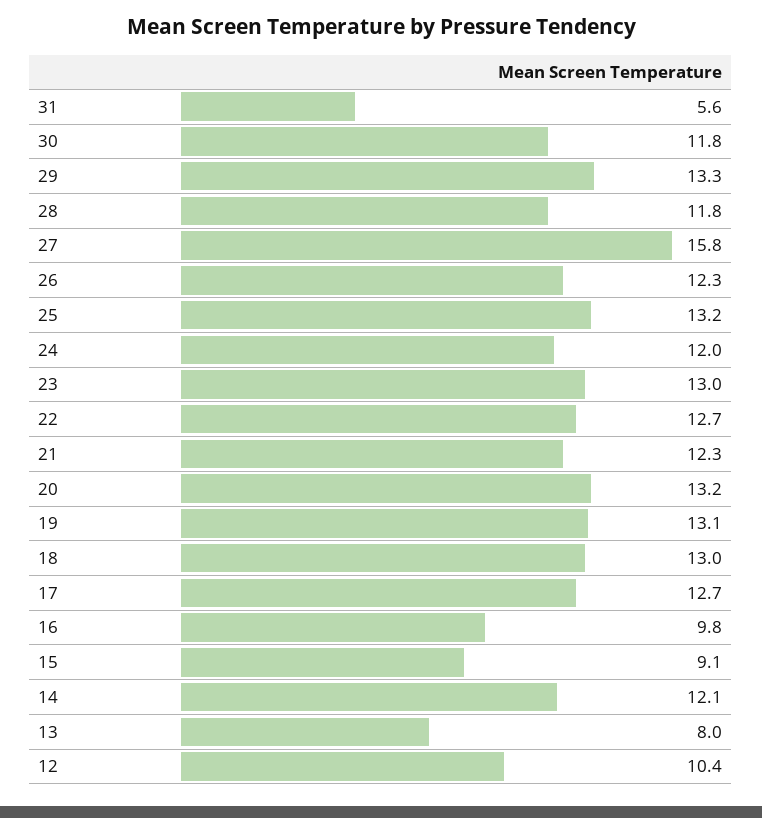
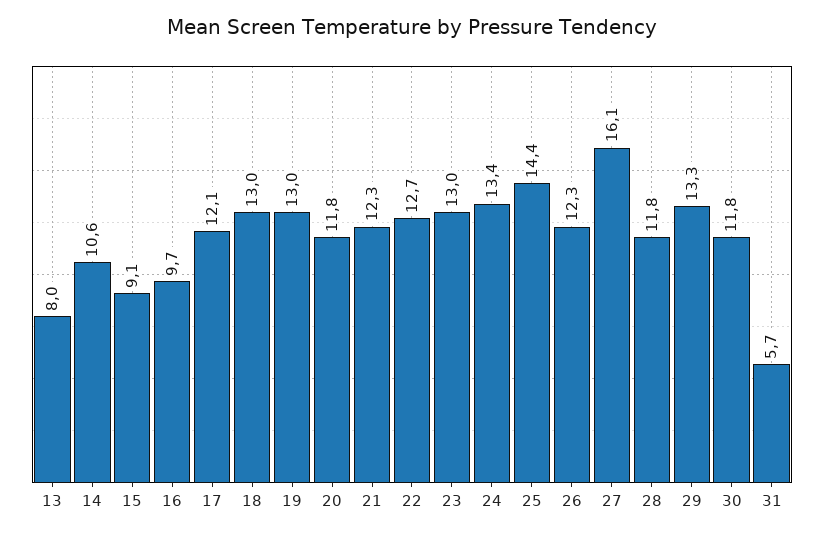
31: 5.6 -> 5.7
27: 15.8 -> 16.1
25: 13.2 -> 14.4
24: 12 -> 13.4
20: 13.2 -> 11.8
19: 13.1 -> 13
17: 12.7 -> 12.1
16: 9.8 -> 9.7
14: 12.1 -> 10.6
12: 10.4 -> none

